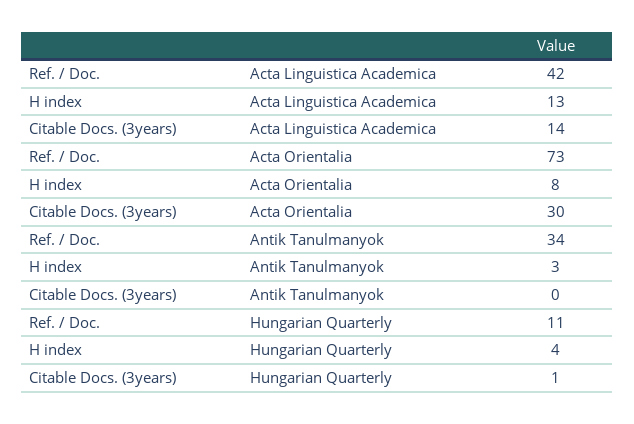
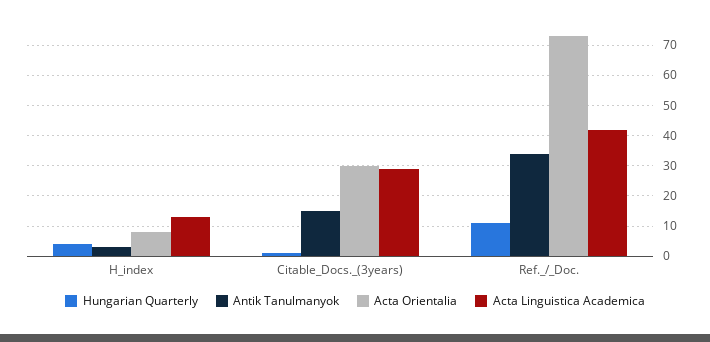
Acta Linguistica Academica, Citable Docs. (3years): 14 -> 30
Antik Tanulmanyok, Citable Docs. (3years): 0 -> 15

